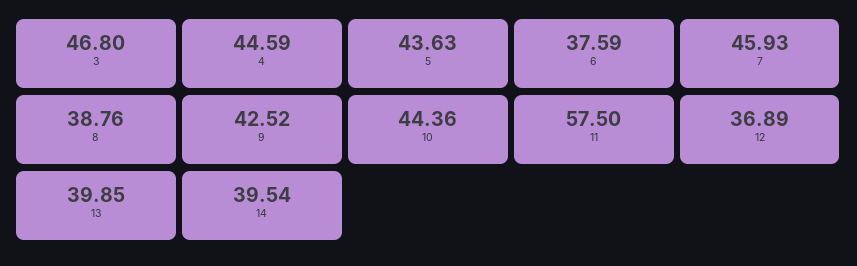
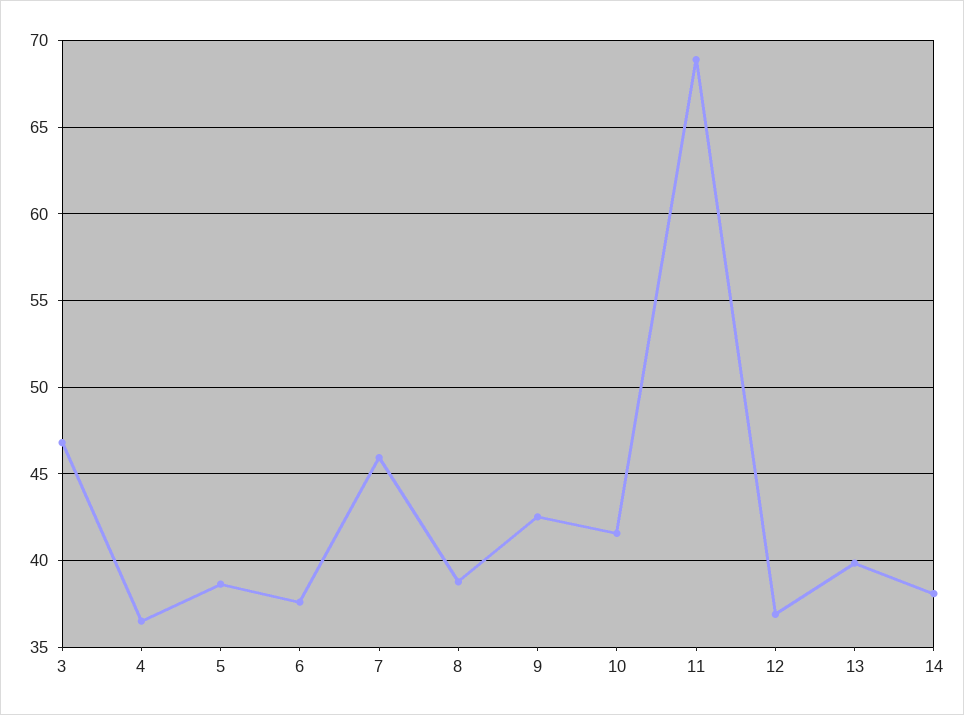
4: 44.59 -> 36.5
5: 43.63 -> 38.5
10: 44.36 -> 41.5
11: 57.5 -> 69
14: 39.54 -> 38

